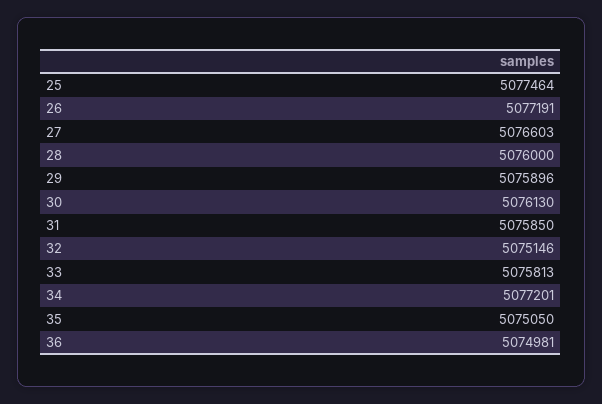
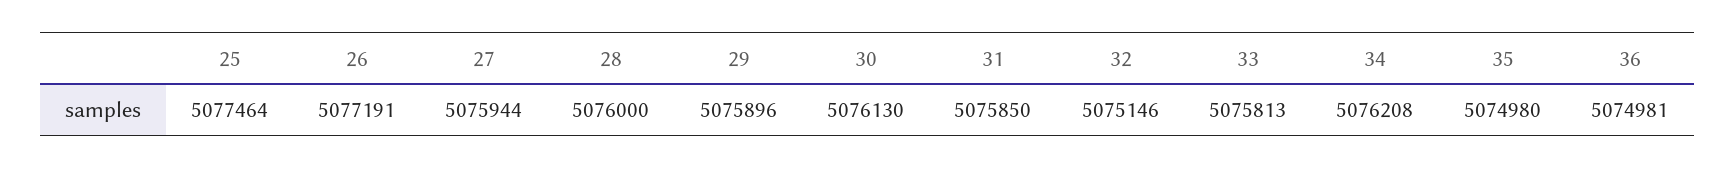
27: 5076603 -> 5075944
34: 5077201 -> 5076208
35: 5075050 -> 5074980

